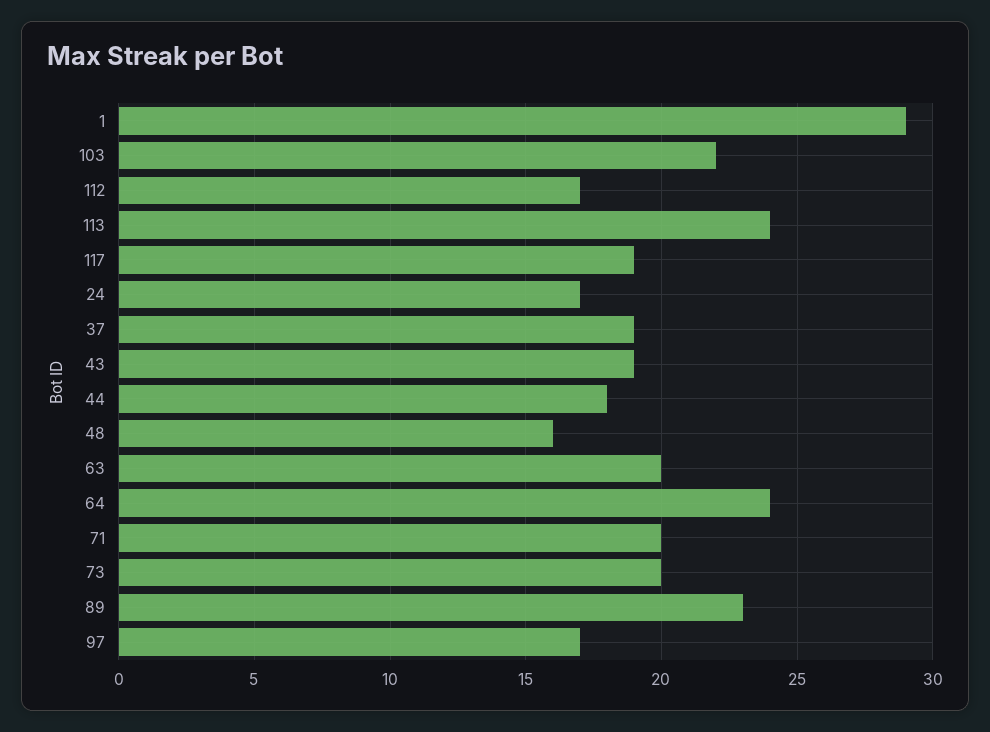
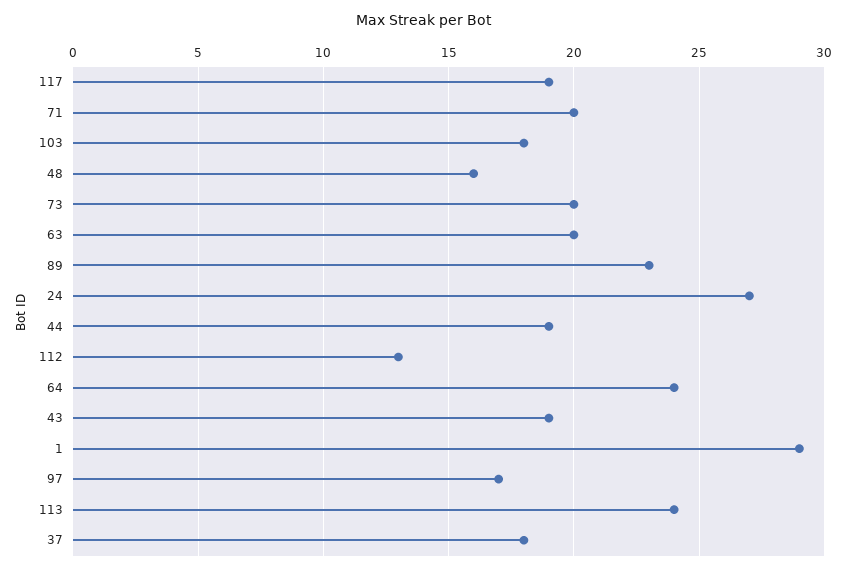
103: 22 -> 18
112: 17 -> 13
24: 17 -> 27
37: 19 -> 18
44: 18 -> 19

